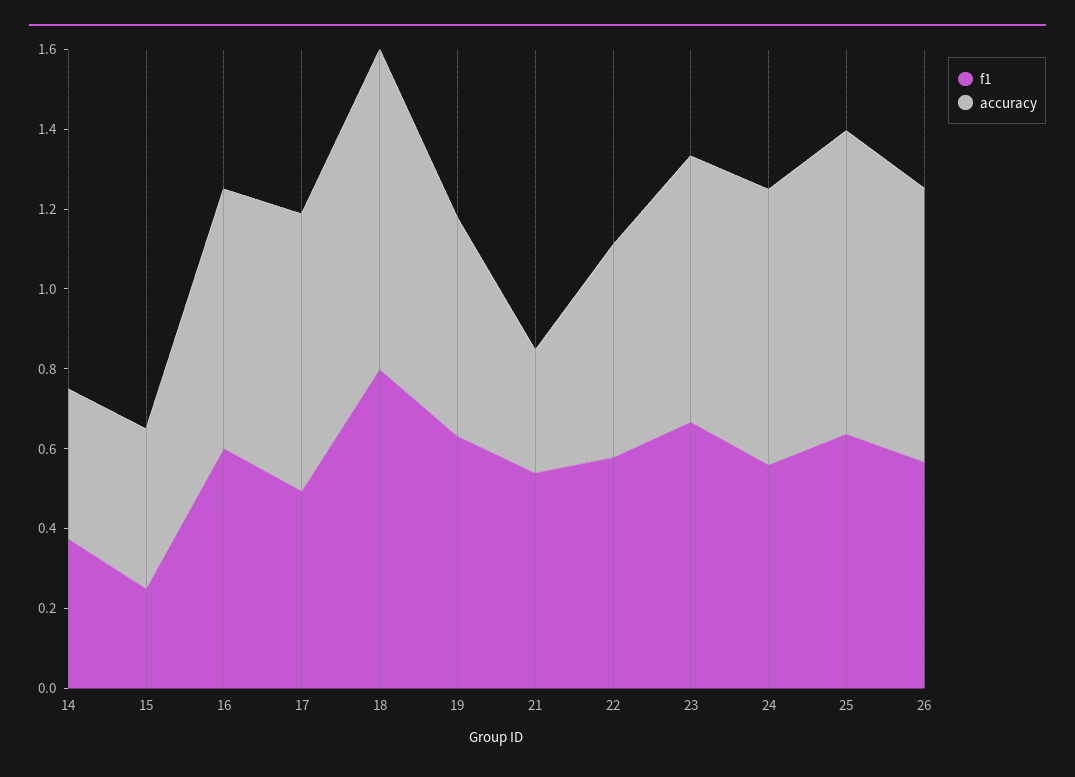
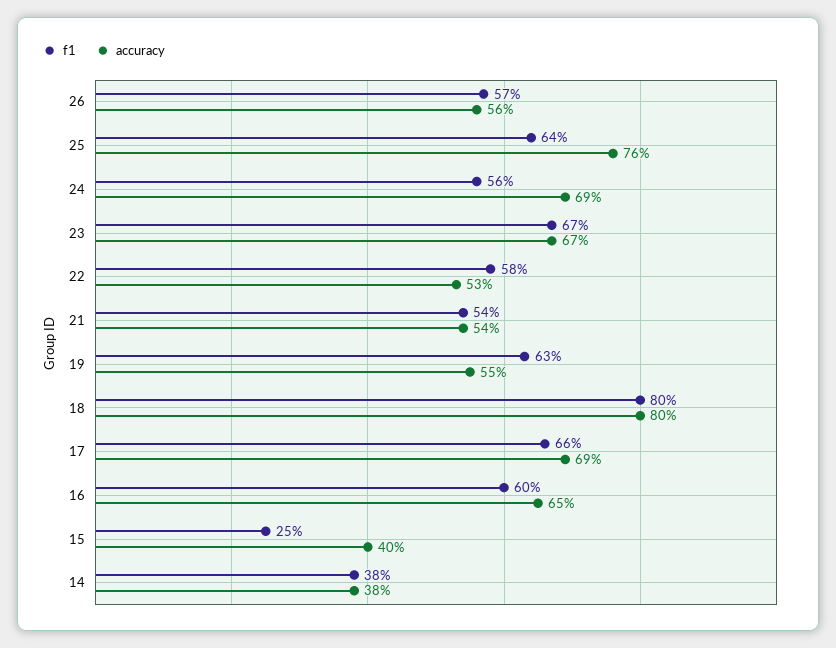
f1, 17: 0.5 -> 0.66
accuracy, 21: 0.3 -> 0.54
accuracy, 26: 0.7 -> 0.56

